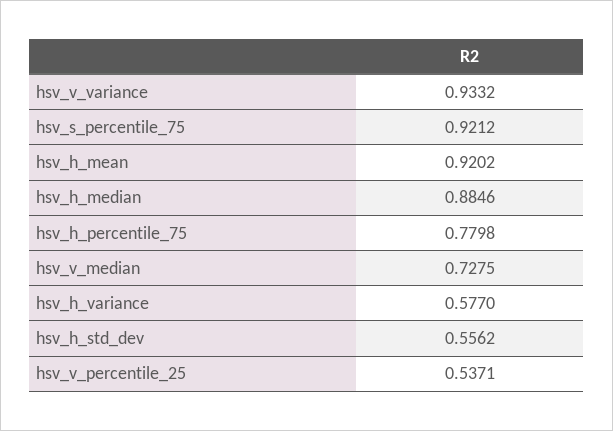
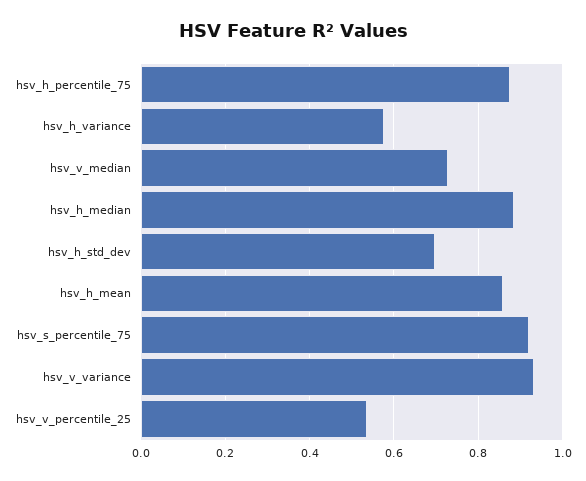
hsv_h_mean: 0.9202 -> 0.86
hsv_h_percentile_75: 0.7798 -> 0.88
hsv_h_std_dev: 0.5562 -> 0.7

